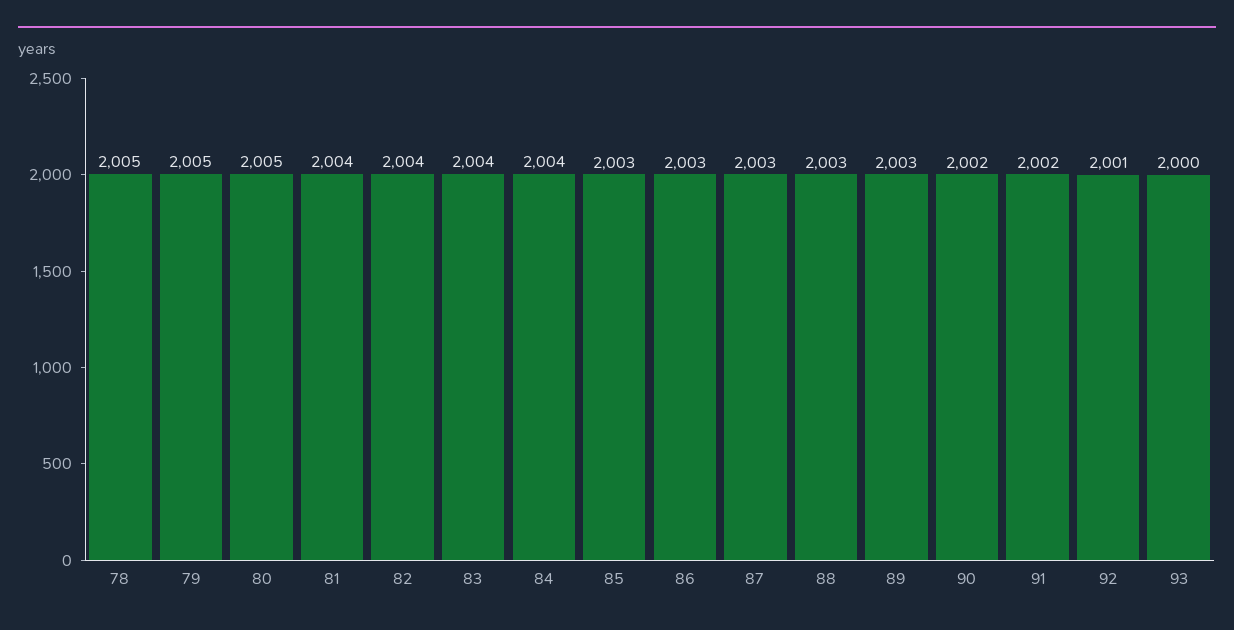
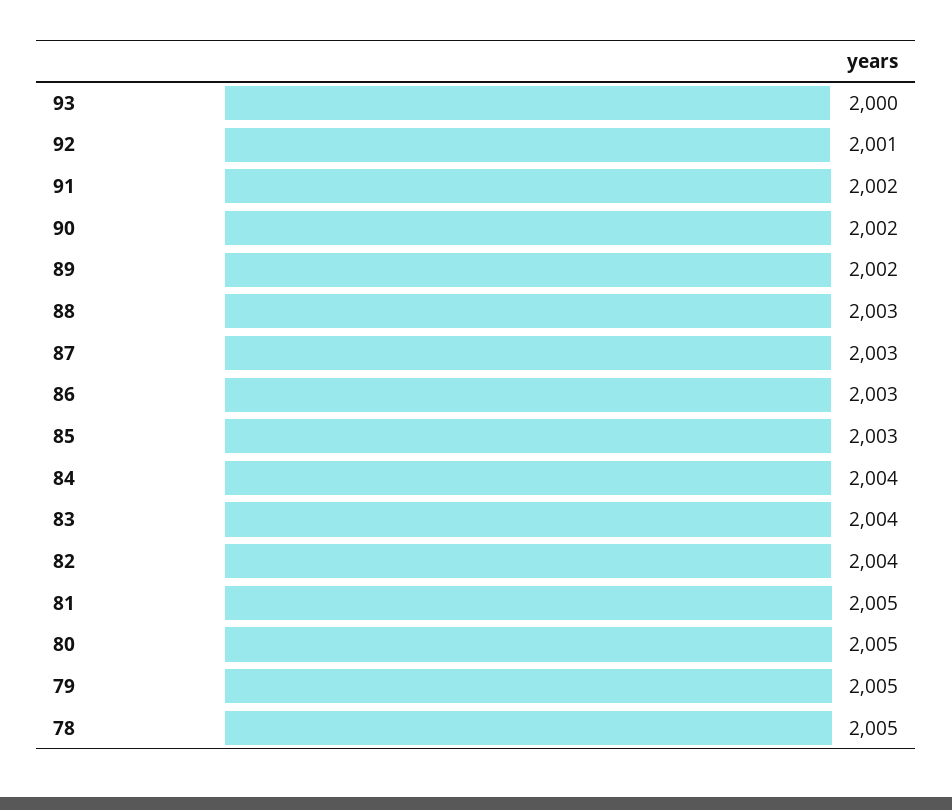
81: 2004 -> 2005
89: 2003 -> 2002

